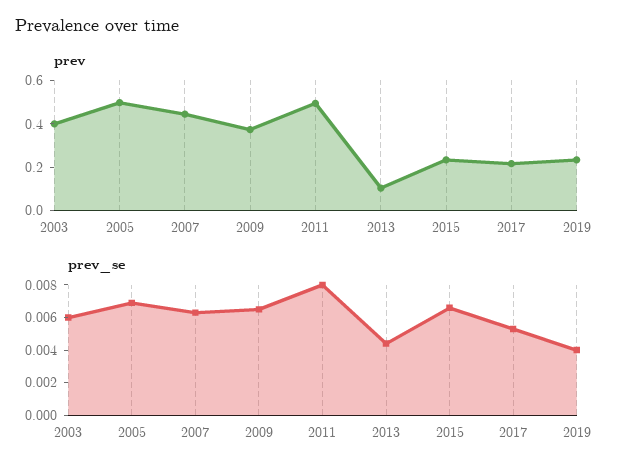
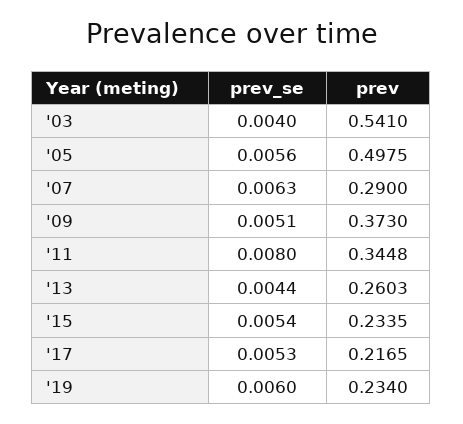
prev, 2003: 0.4 -> 0.541
prev, 2007: 0.45 -> 0.29
prev, 2011: 0.5 -> 0.3448
prev, 2013: 0.1 -> 0.2603
prev_se, 2003: 0.006 -> 0.004
prev_se, 2005: 0.007 -> 0.0056
prev_se, 2009: 0.0065 -> 0.0051
prev_se, 2015: 0.0065 -> 0.0054
prev_se, 2019: 0.004 -> 0.006

